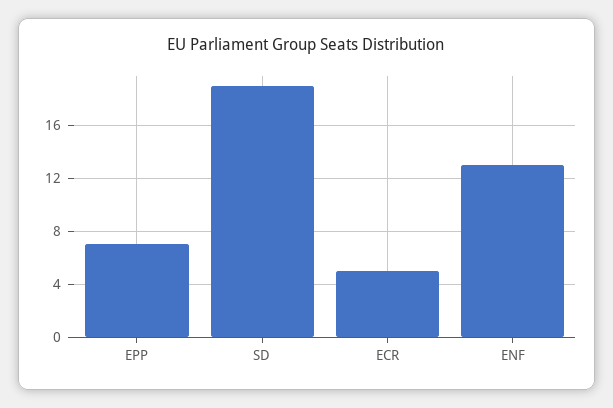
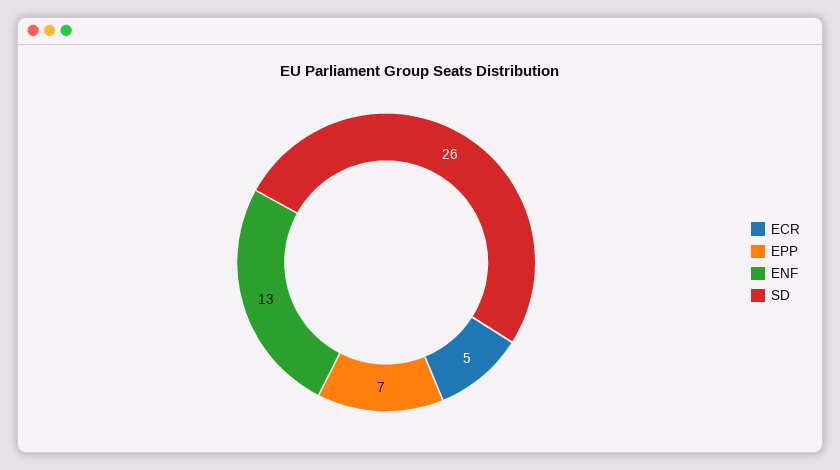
SD: 19 -> 26

